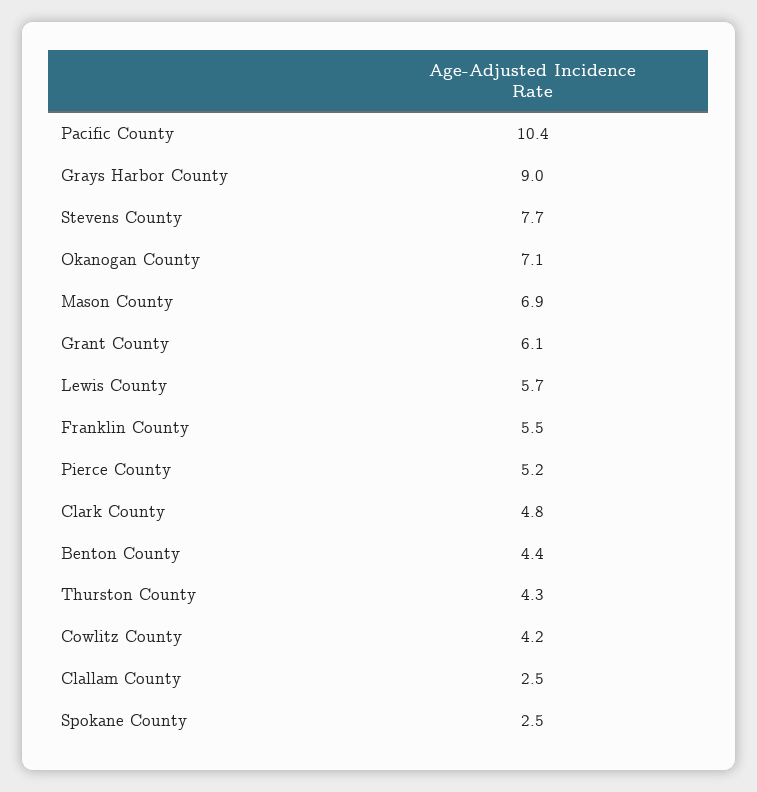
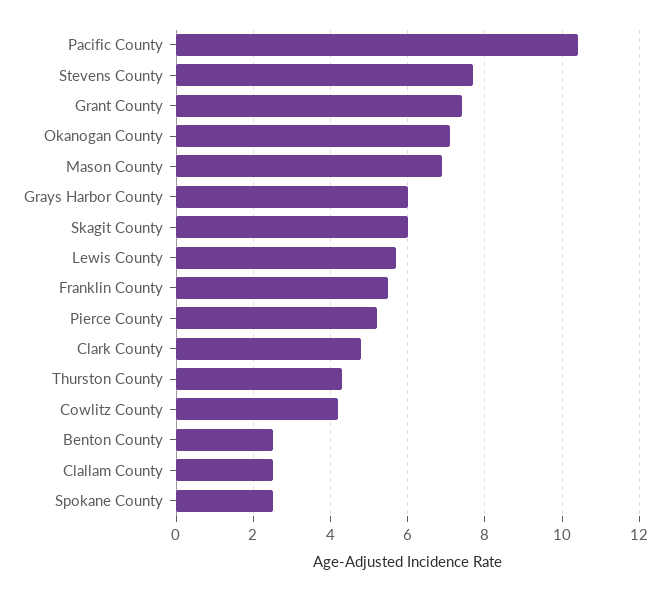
Grays Harbor County: 9 -> 6
Grant County: 6.1 -> 7.5
Benton County: 4.4 -> 2.5
Skagit County: none -> 6

